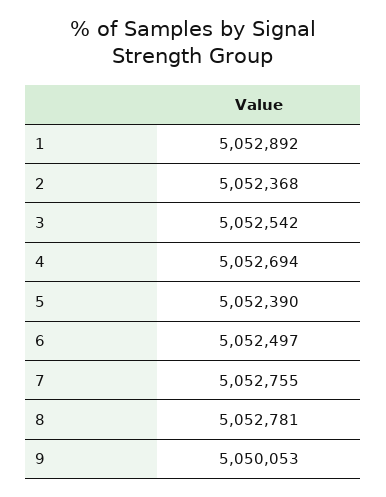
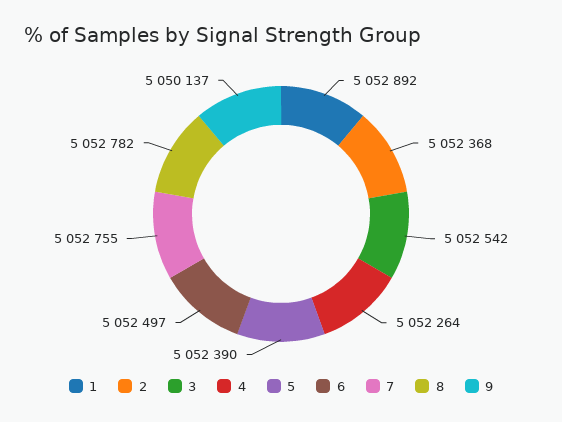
4: 5052694 -> 5052264
8: 5052781 -> 5052782
9: 5050053 -> 5050137

